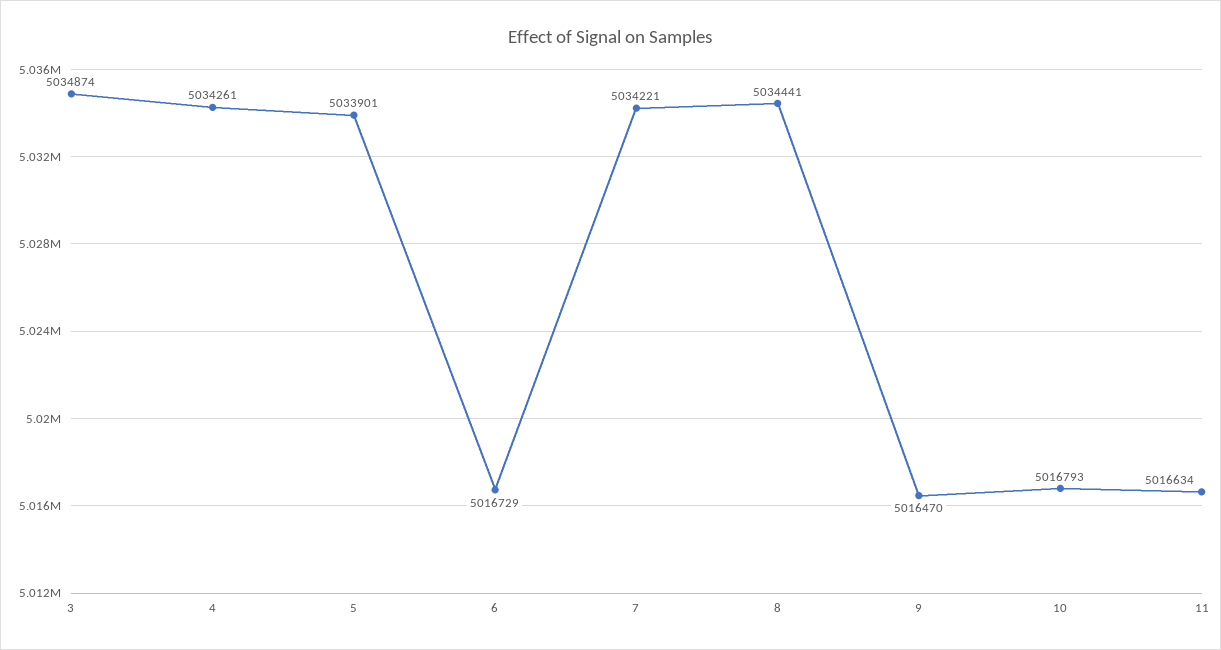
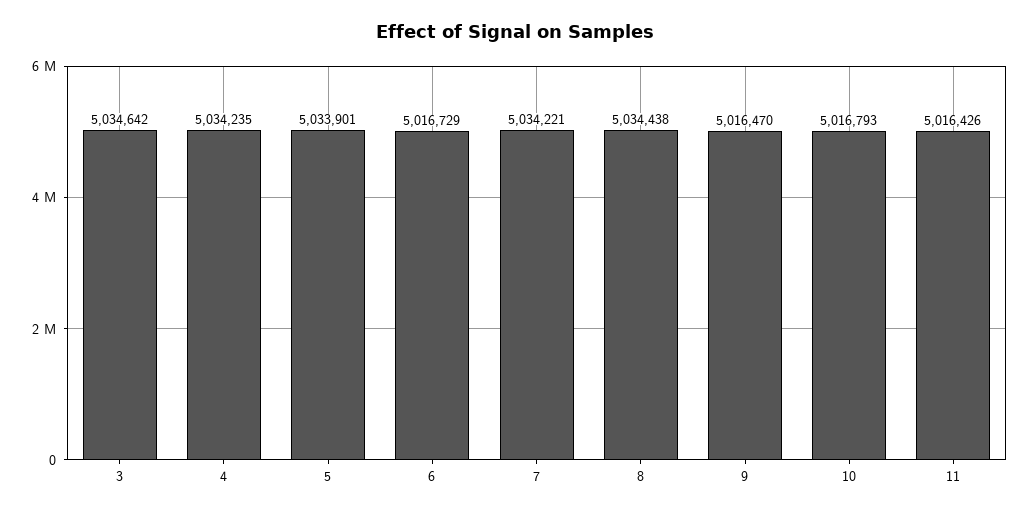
3: 5034874 -> 5034642
4: 5034261 -> 5034235
8: 5034441 -> 5034438
11: 5016634 -> 5016426

